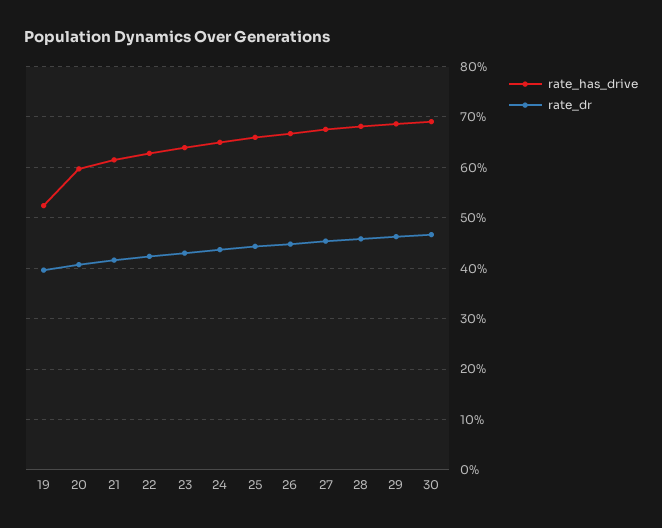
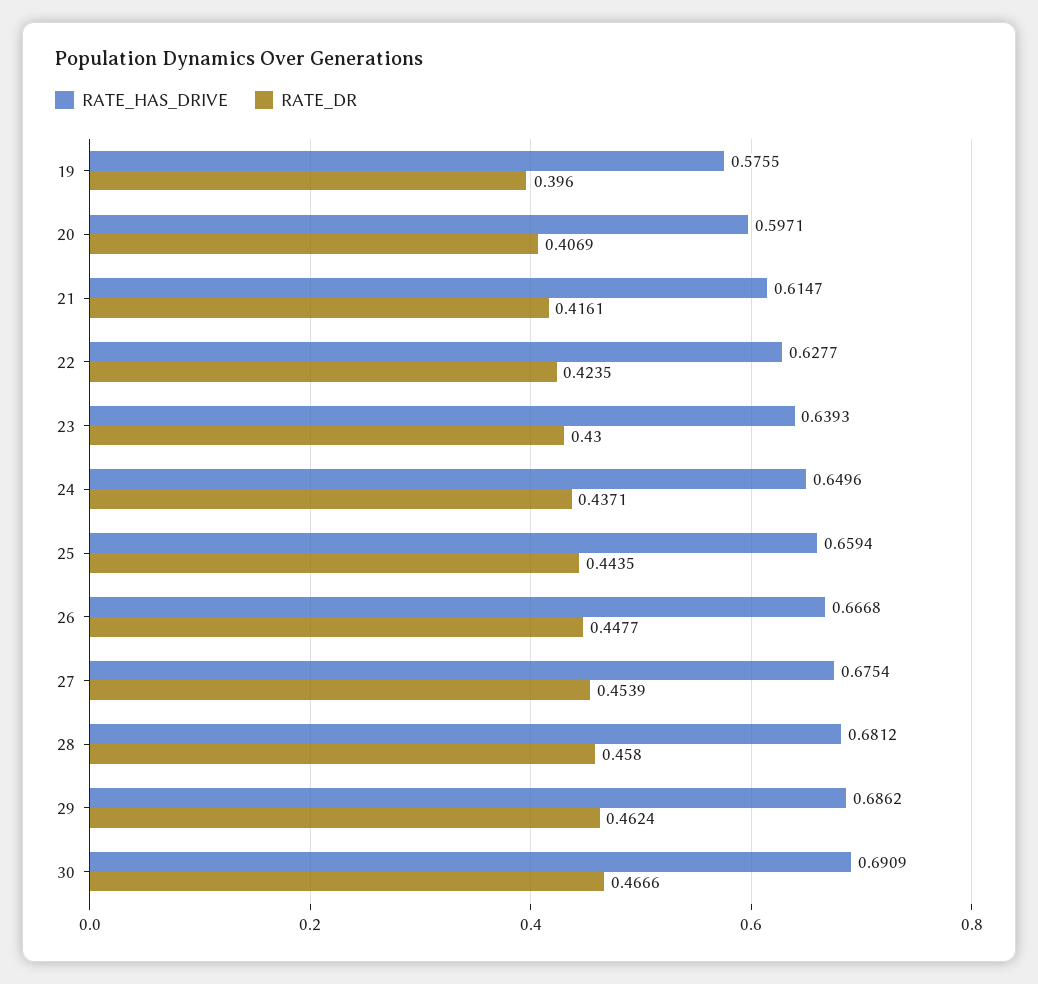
rate_has_drive, 19: 0.52 -> 0.5755

